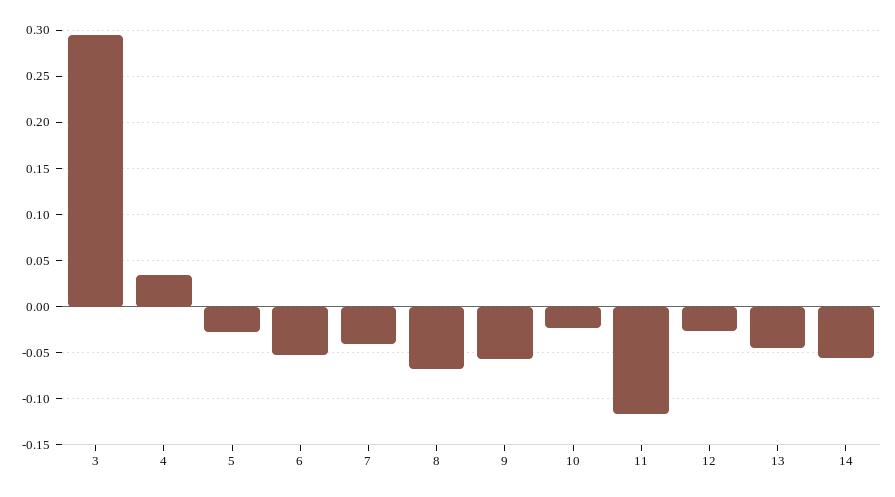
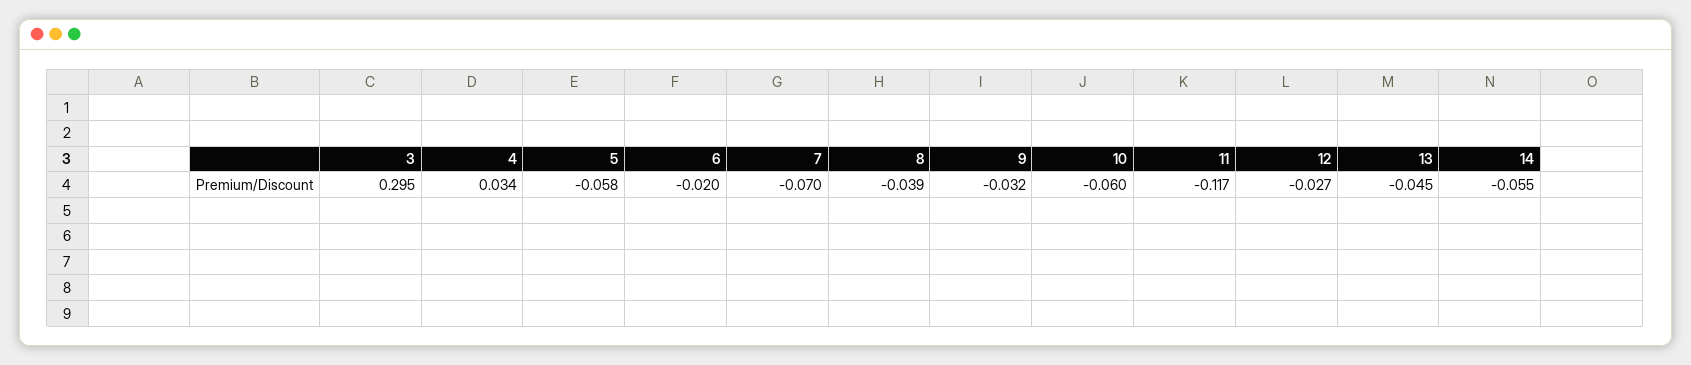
5: -0.03 -> -0.058
6: -0.05 -> -0.02
7: -0.04 -> -0.07
8: -0.07 -> -0.039
9: -0.06 -> -0.032
10: -0.02 -> -0.06

